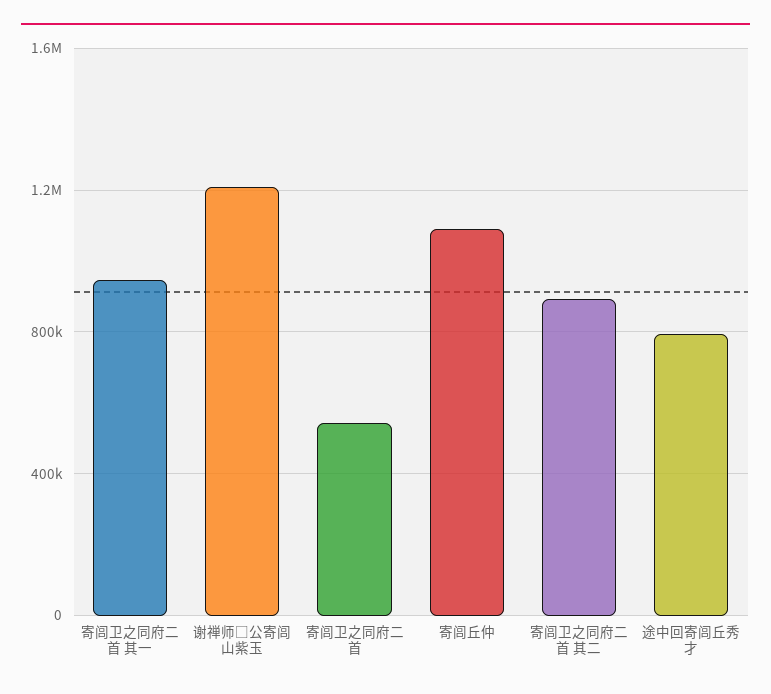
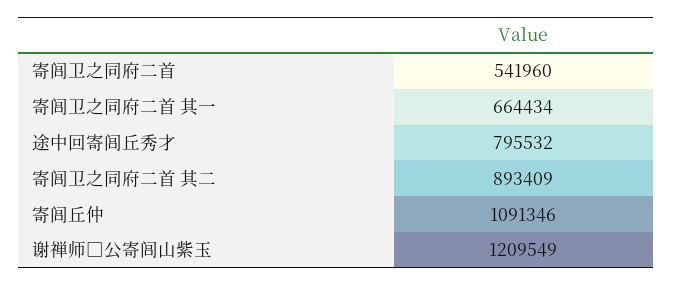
寄闾卫之同府二首 其一: 950000 -> 664434

